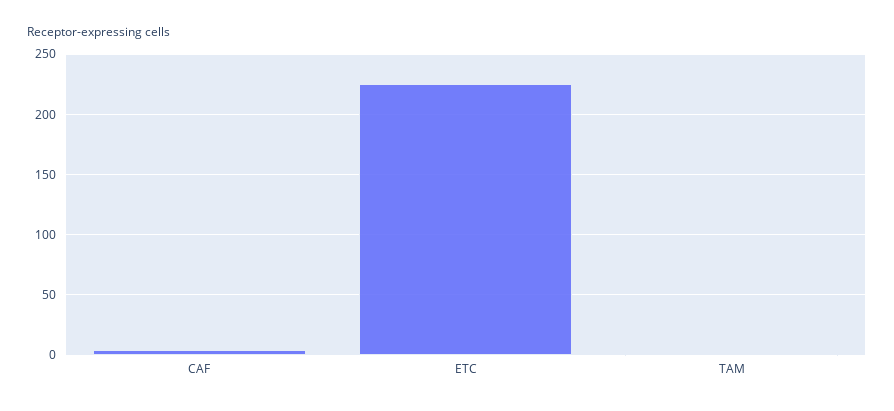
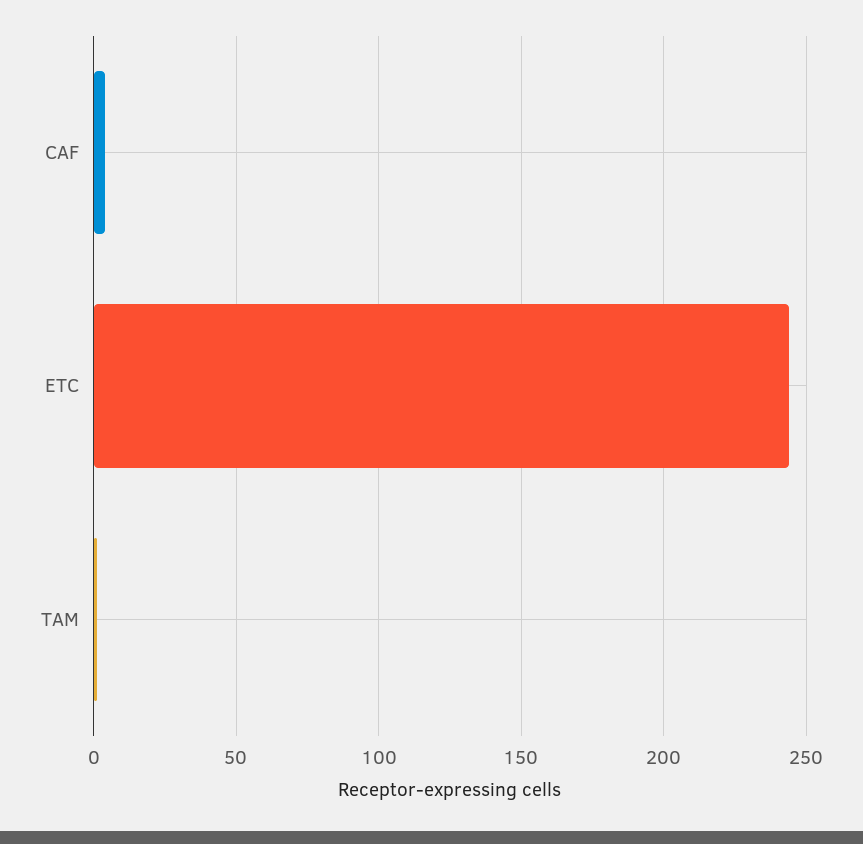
ETC: 225 -> 245

